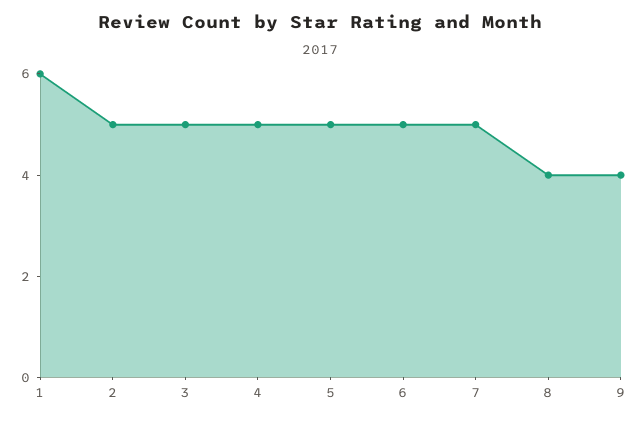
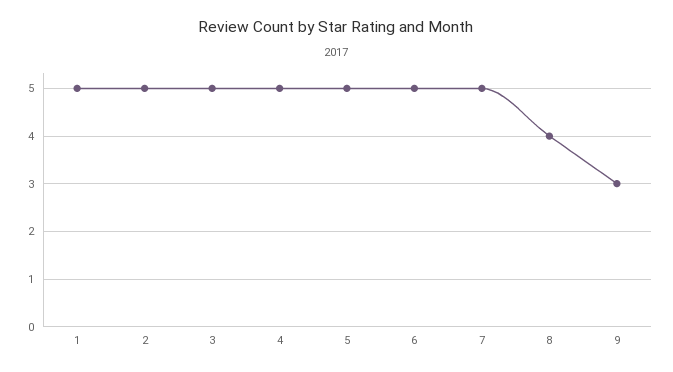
1: 6 -> 5
9: 4 -> 3

